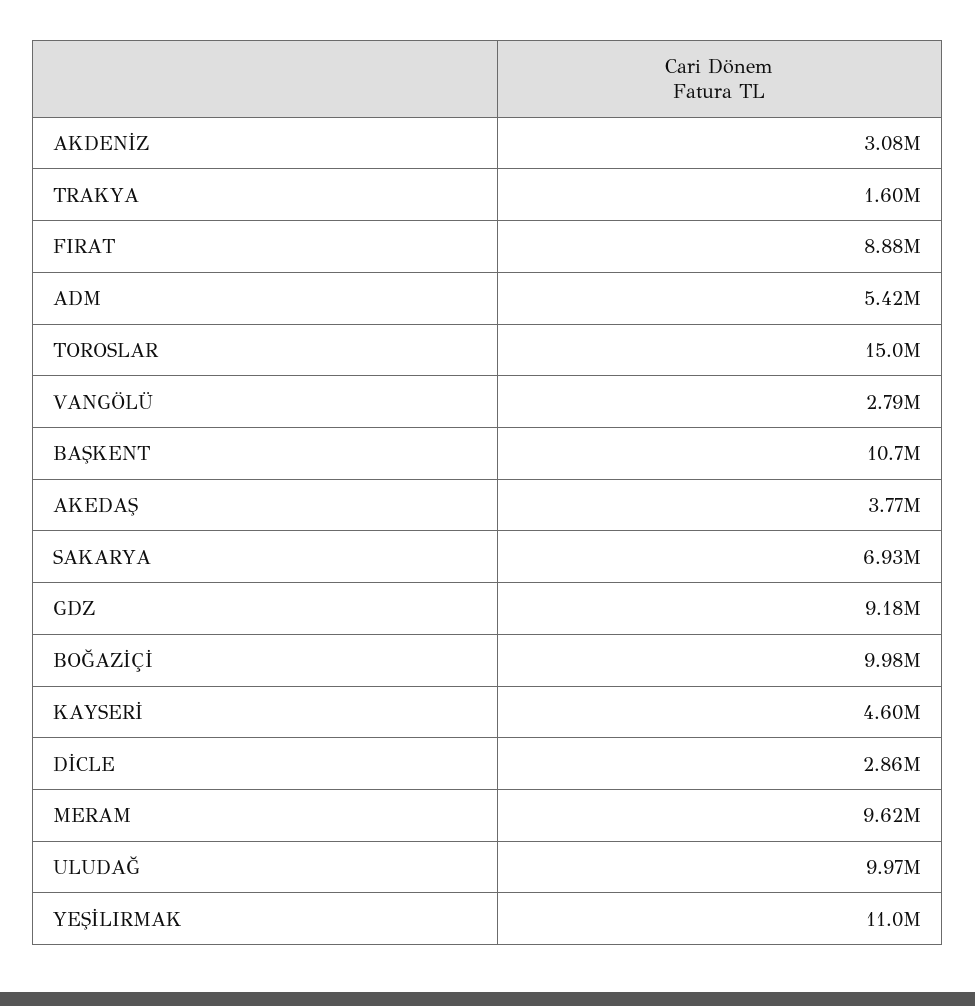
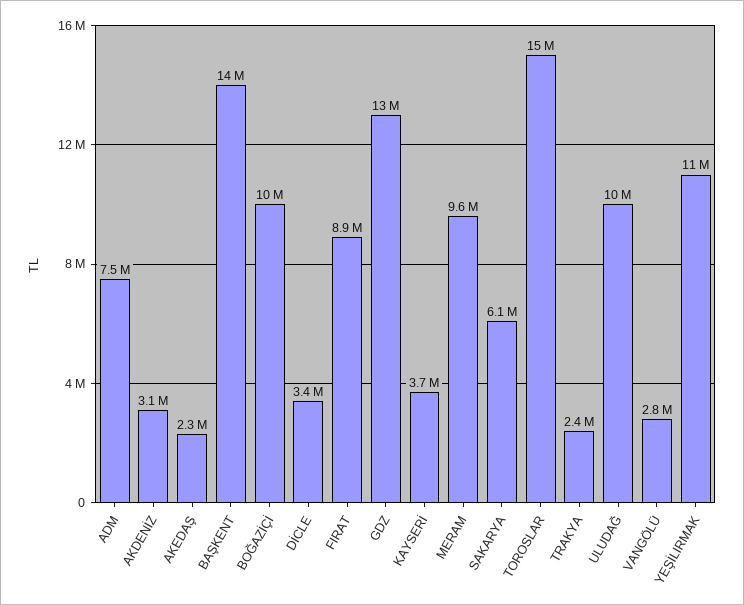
TRAKYA: 1600000 -> 2400000
ADM: 5420000 -> 7500000
BAŞKENT: 10700000 -> 14000000
AKEDAŞ: 3770000 -> 2300000
SAKARYA: 6930000 -> 6100000
GDZ: 9180000 -> 13000000
KAYSERİ: 4600000 -> 3700000
DİCLE: 2860000 -> 3400000

